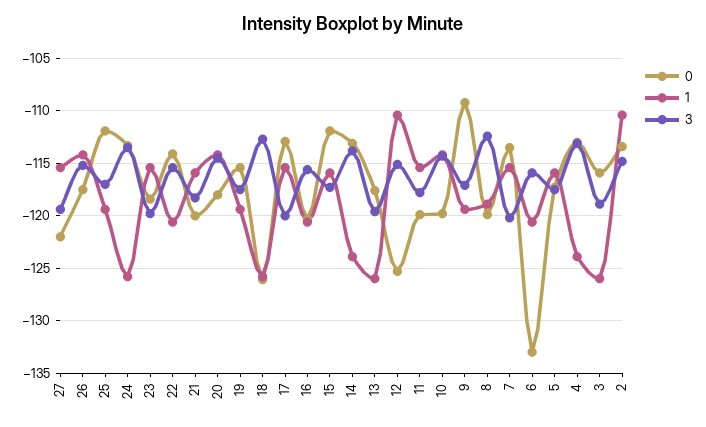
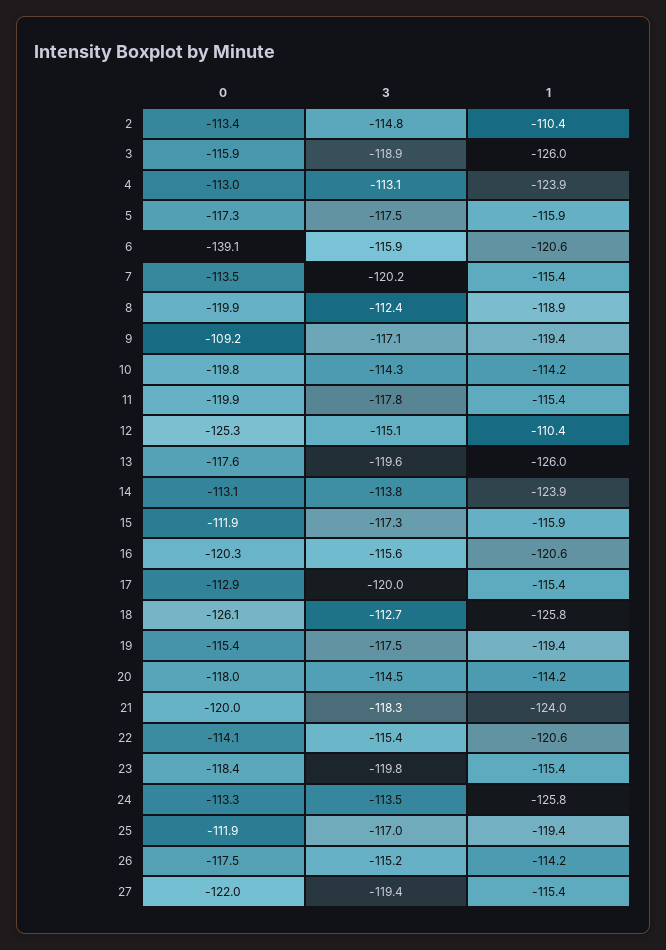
1, 21: -116 -> -124
0, 6: -133 -> -139.1

